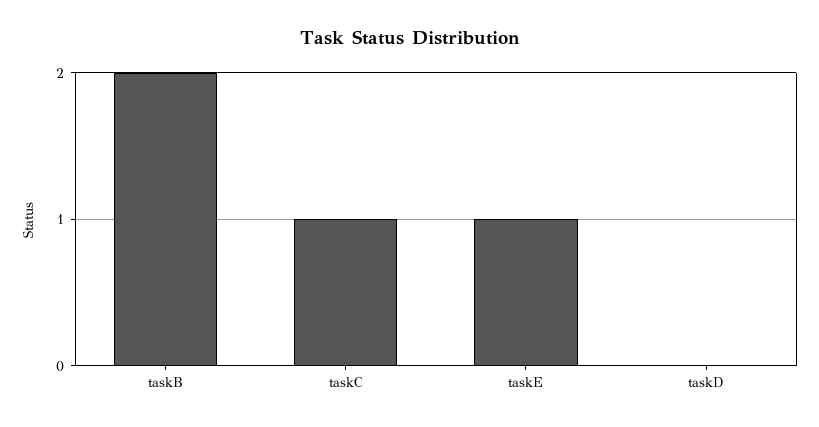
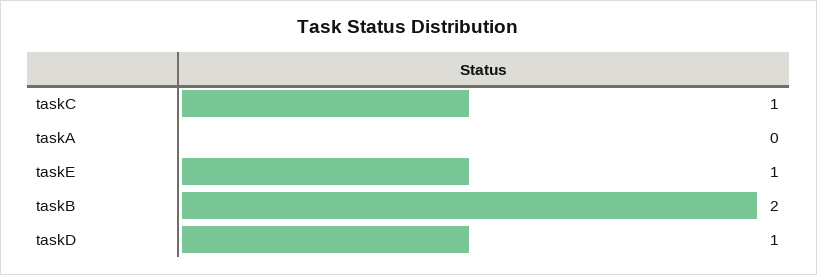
taskD: 0 -> 1
taskA: none -> 0

